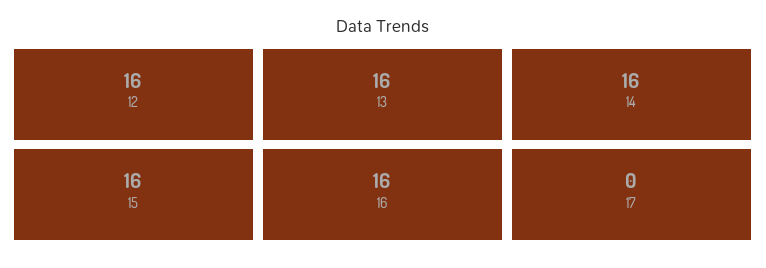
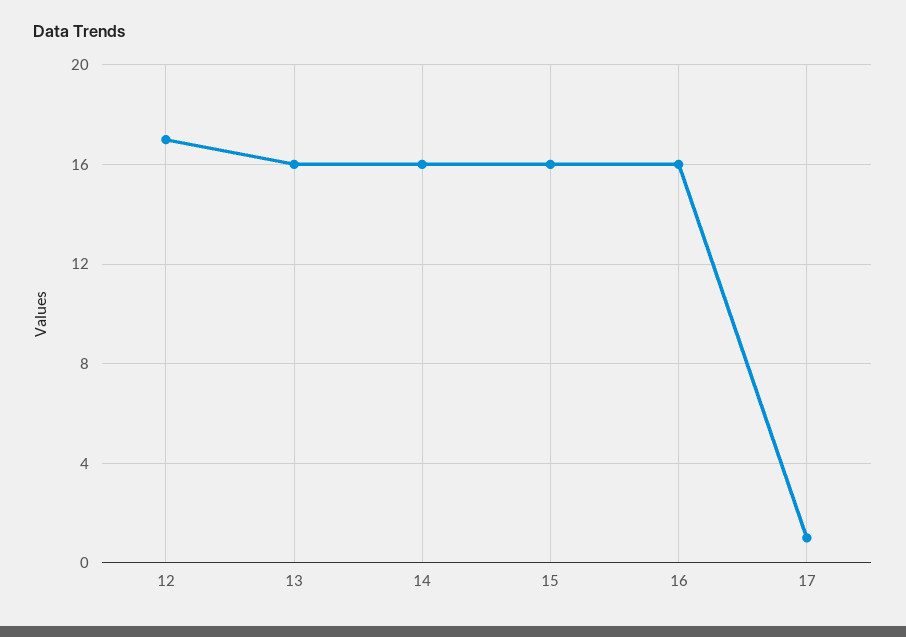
12: 16 -> 17
17: 0 -> 1

